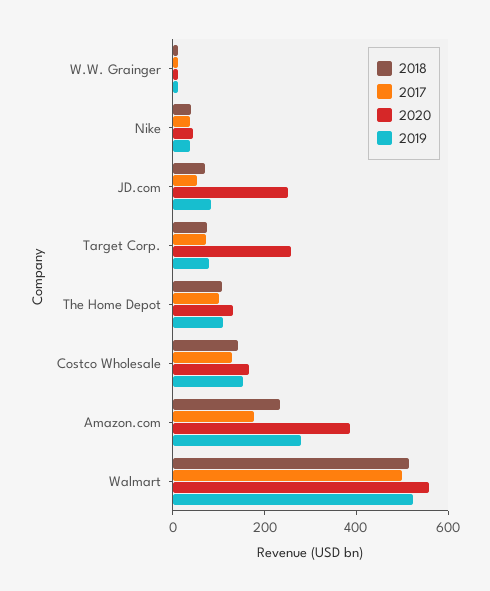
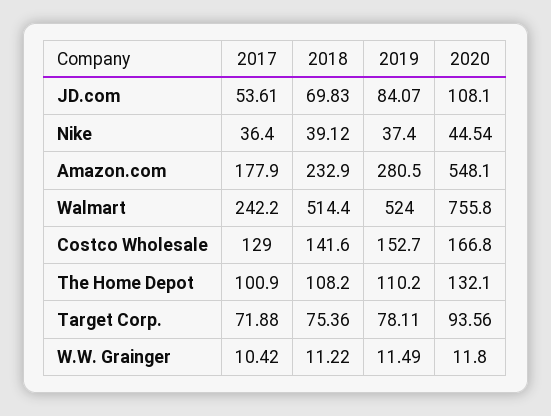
2020, JD.com: 250 -> 108.1
2020, Target Corp.: 250 -> 93.56
2020, Amazon.com: 400 -> 548.1
2017, Walmart: 500 -> 242.2
2020, Walmart: 550 -> 755.8

